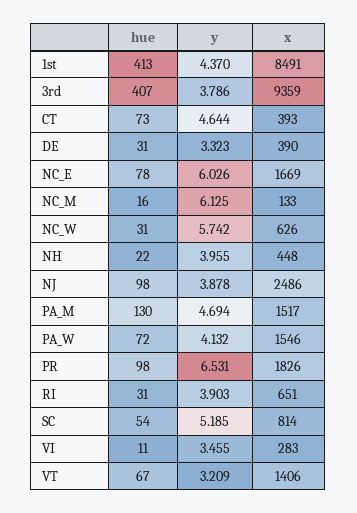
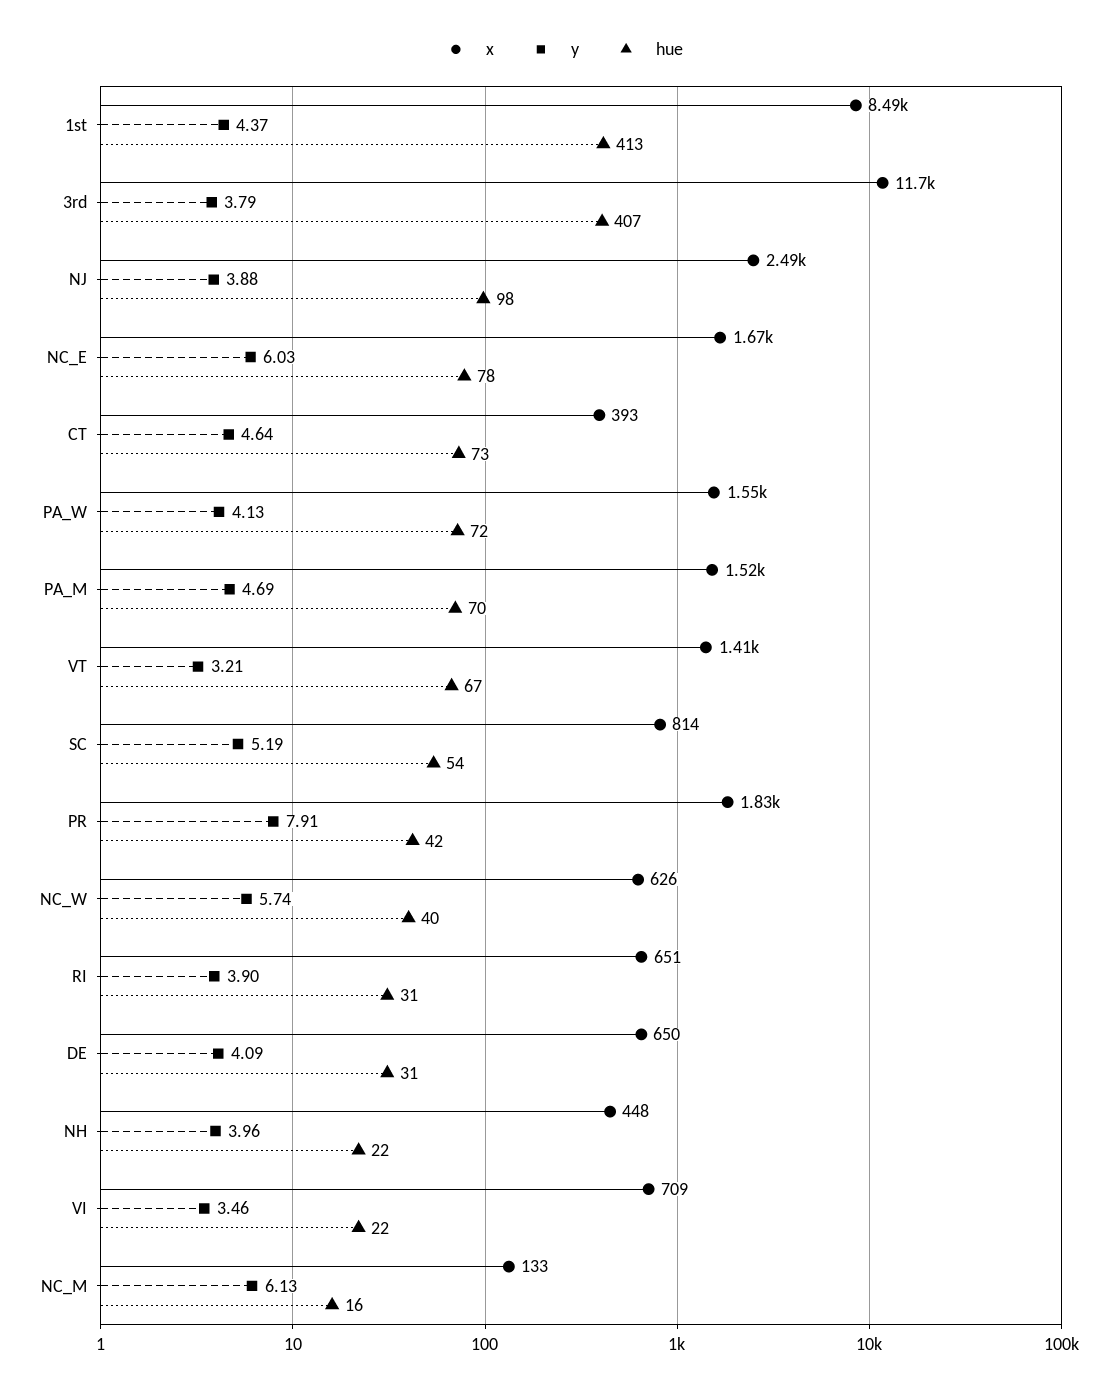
x, 3rd: 9359 -> 11700
y, DE: 3.323 -> 4.09
x, DE: 390 -> 650
hue, NC_W: 31 -> 40
hue, PA_M: 130 -> 70
hue, PR: 98 -> 42
y, PR: 6.531 -> 7.91
hue, VI: 11 -> 22
x, VI: 283 -> 709

